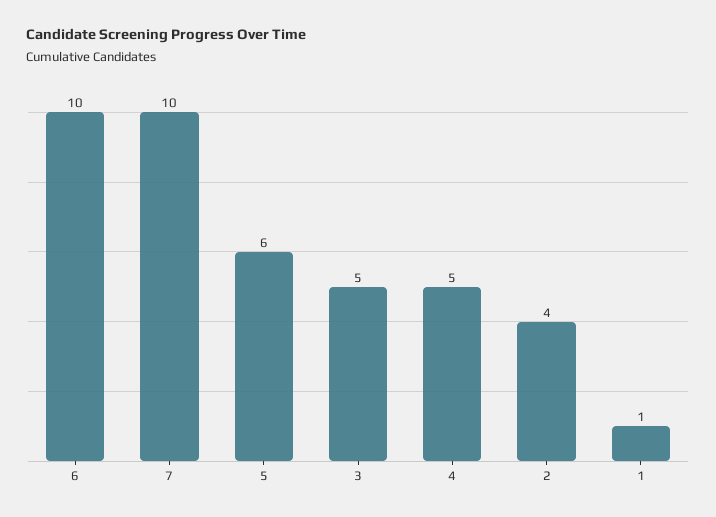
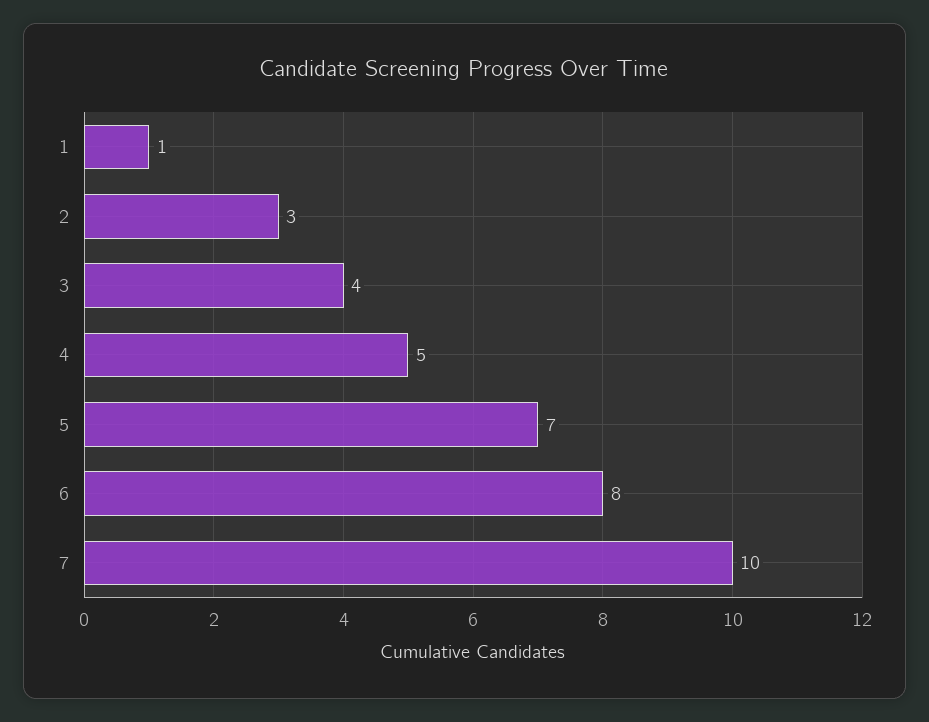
6: 10 -> 8
5: 6 -> 7
3: 5 -> 4
2: 4 -> 3

